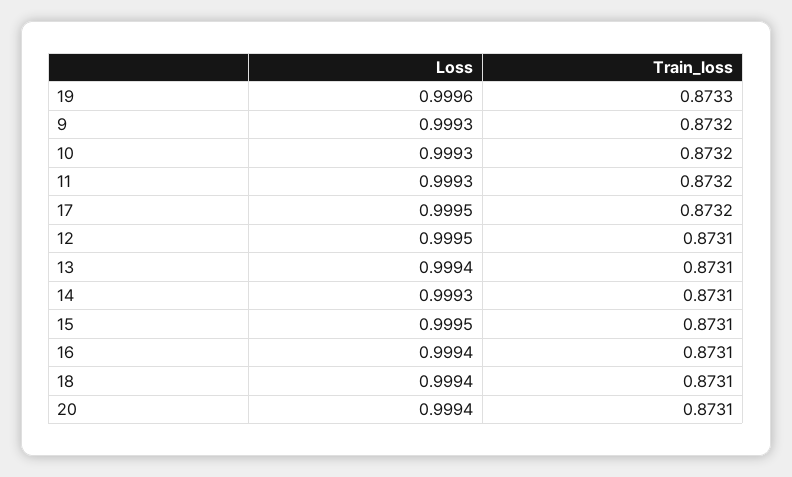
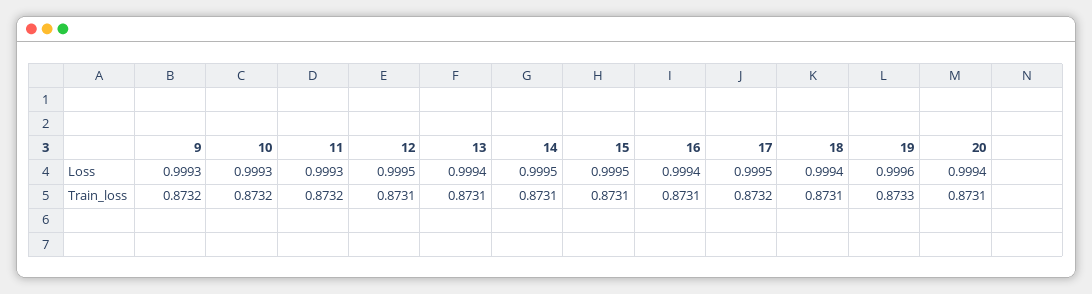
Loss, 14: 0.9993 -> 0.9995

